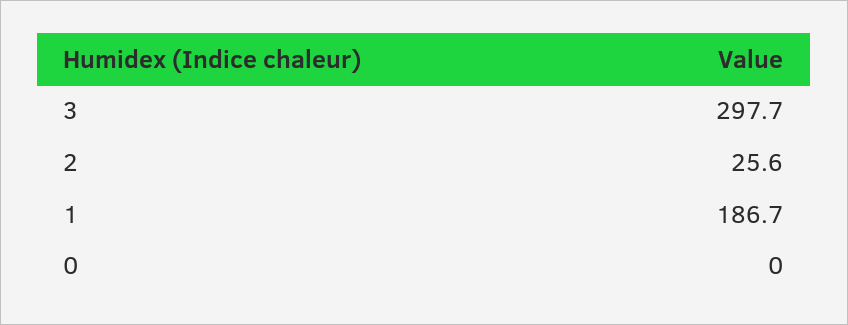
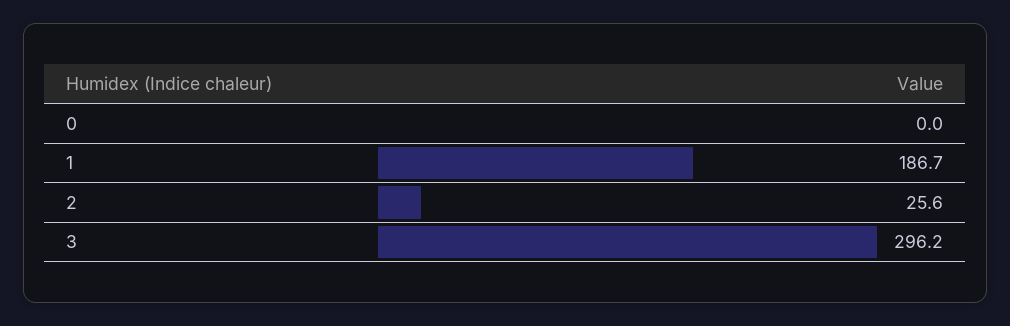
3: 297.7 -> 296.2

